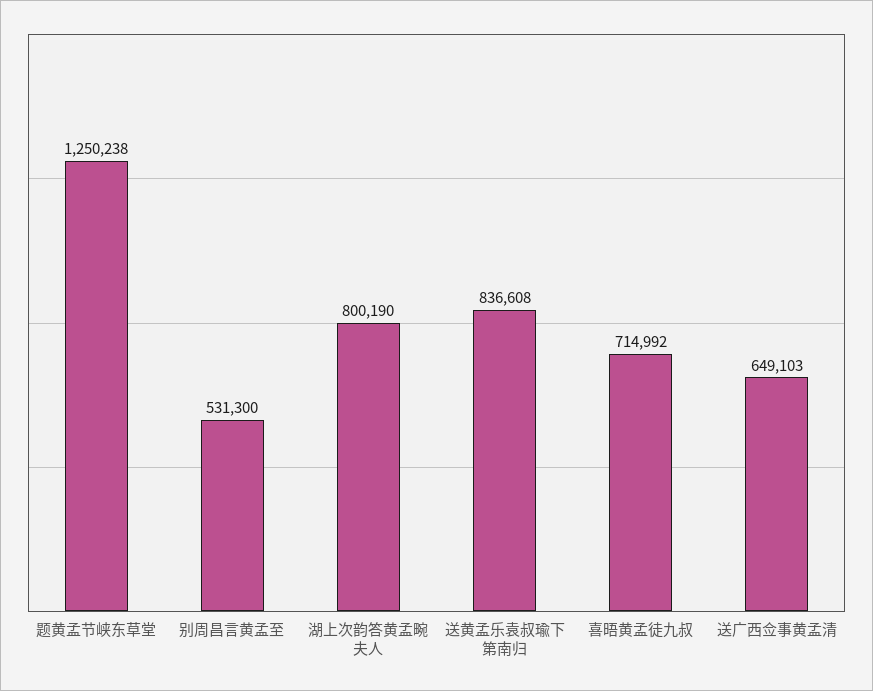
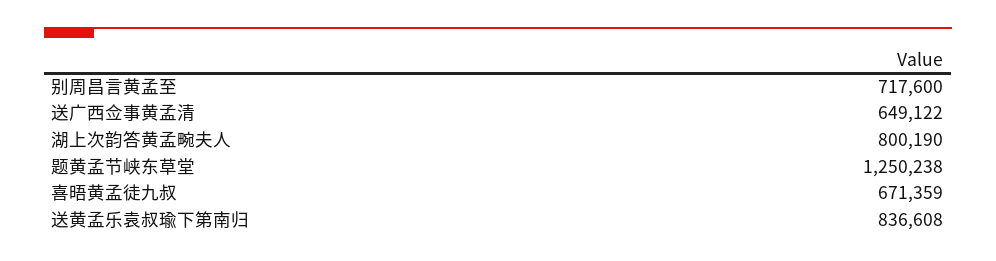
别周昌言黄孟至: 531300 -> 717600
喜晤黄孟徒九叔: 714992 -> 671359
送广西佥事黄孟清: 649103 -> 649122

